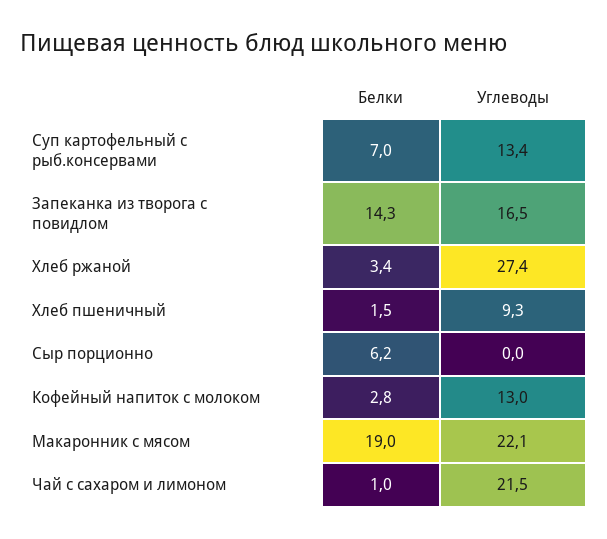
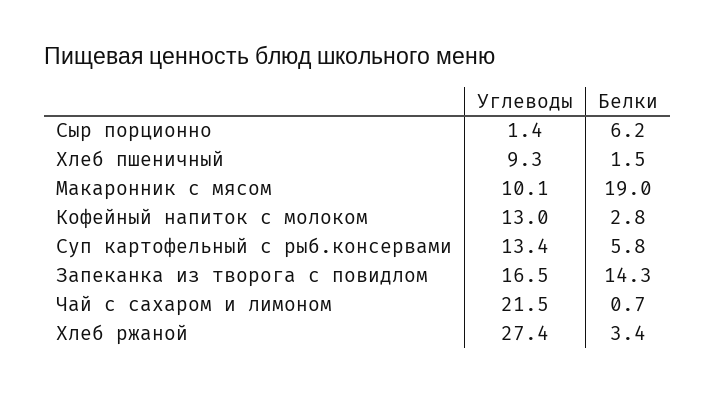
Белки, Суп картофельный с рыб.консервами: 7 -> 5.8
Углеводы, Сыр порционно: 0 -> 1.4
Углеводы, Макаронник с мясом: 22.1 -> 10.1
Белки, Чай с сахаром и лимоном: 1 -> 0.7

